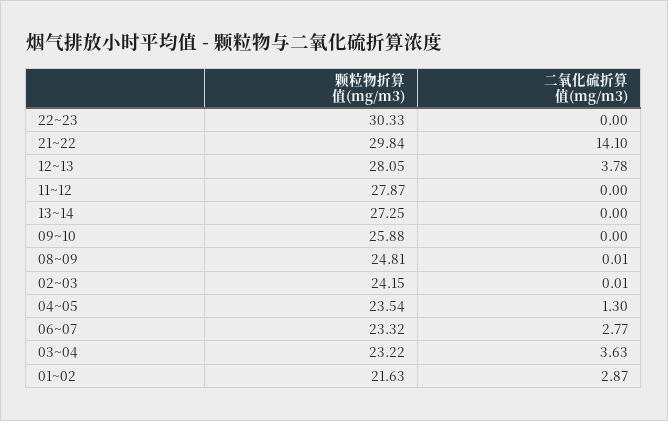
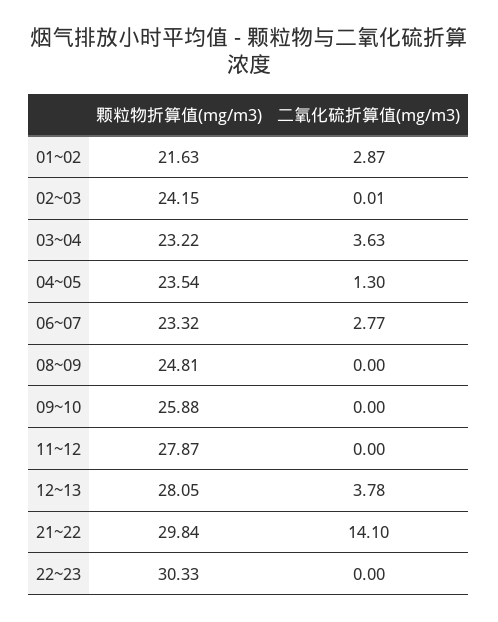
颗粒物折算值(mg/m3), 13~14: 27.25 -> none
二氧化硫折算值(mg/m3), 13~14: 0 -> none
二氧化硫折算值(mg/m3), 08~09: 0.01 -> 0

